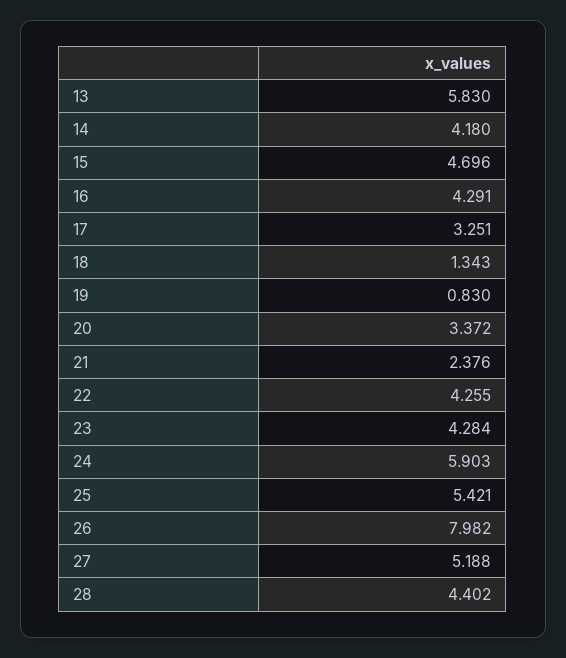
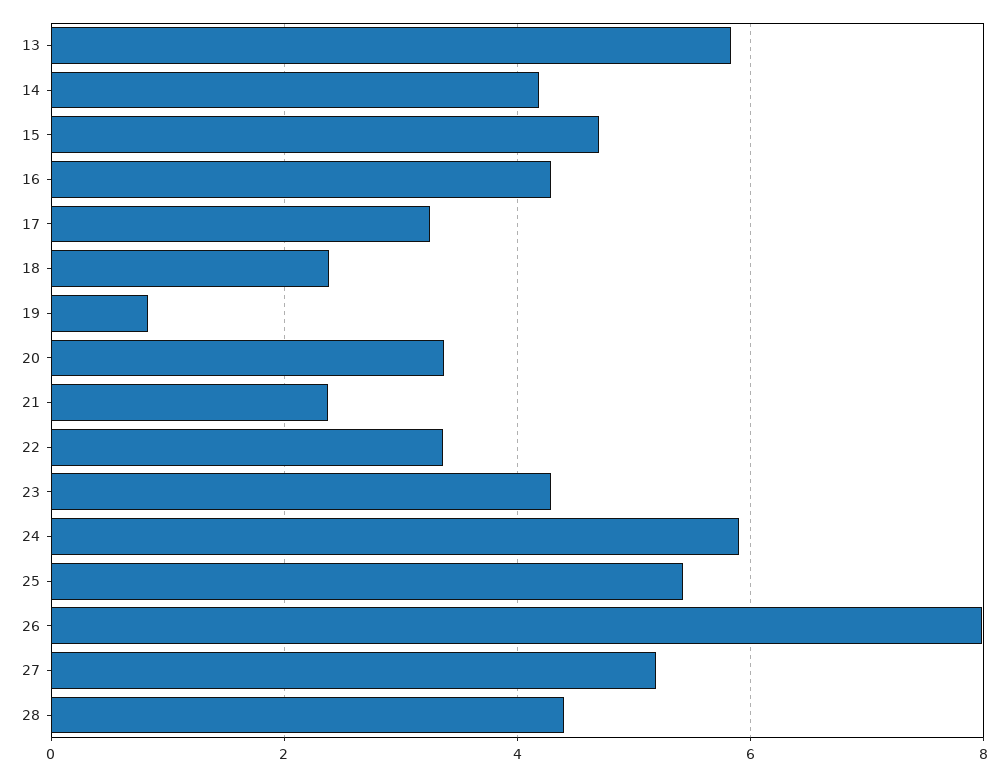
18: 1.343 -> 2.4
22: 4.255 -> 3.4

